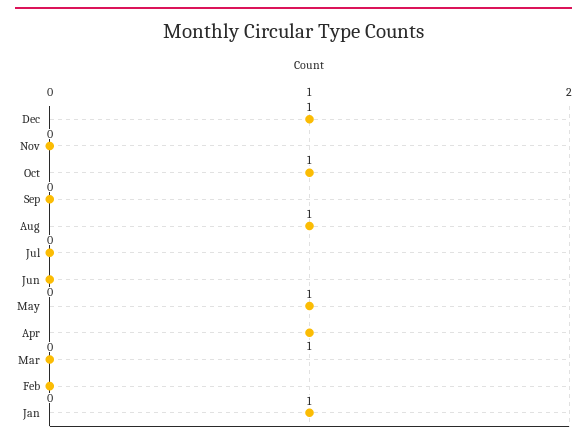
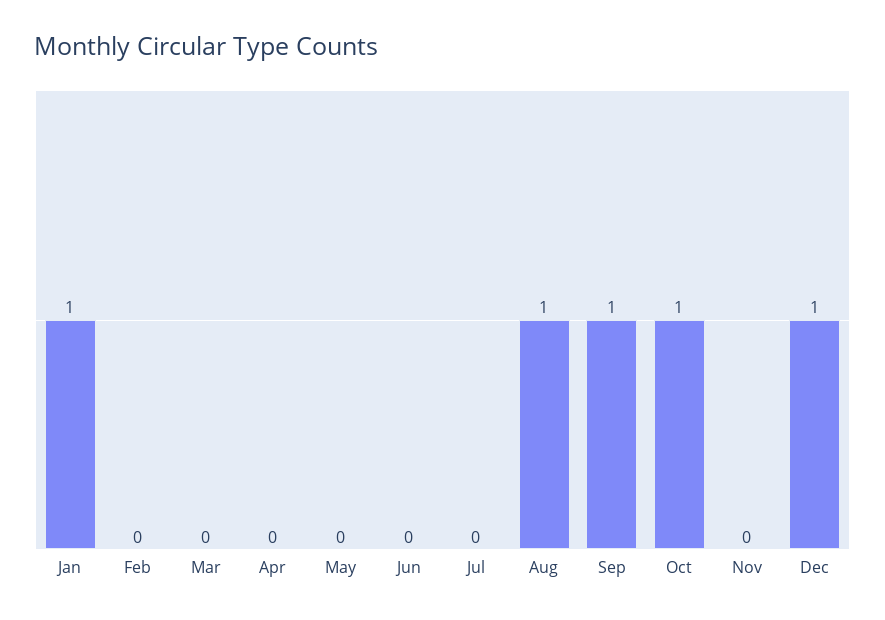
Sep: 0 -> 1
May: 1 -> 0
Apr: 1 -> 0

